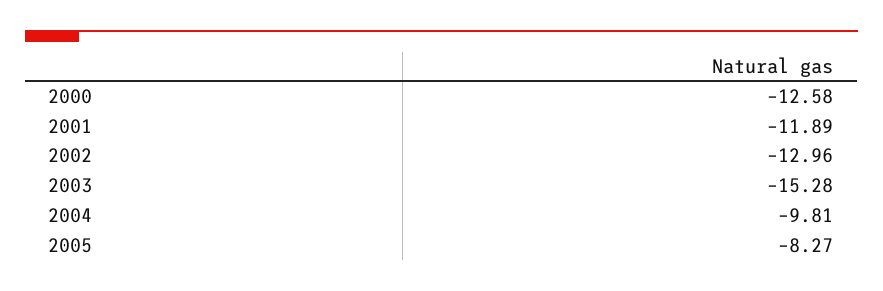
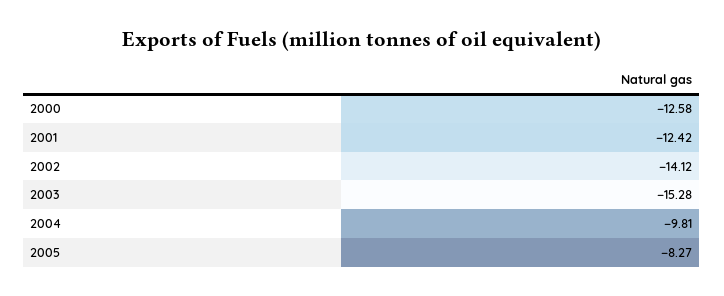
2001: -11.89 -> -12.42
2002: -12.96 -> -14.12

